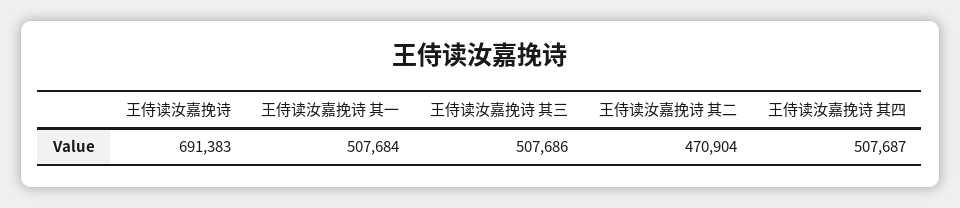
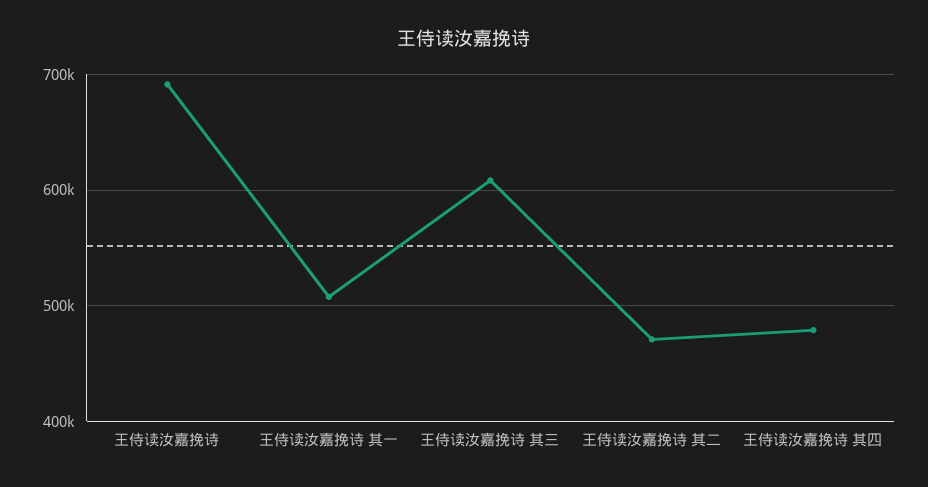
王侍读汝嘉挽诗 其三: 507686 -> 610000
王侍读汝嘉挽诗 其四: 507687 -> 480000

